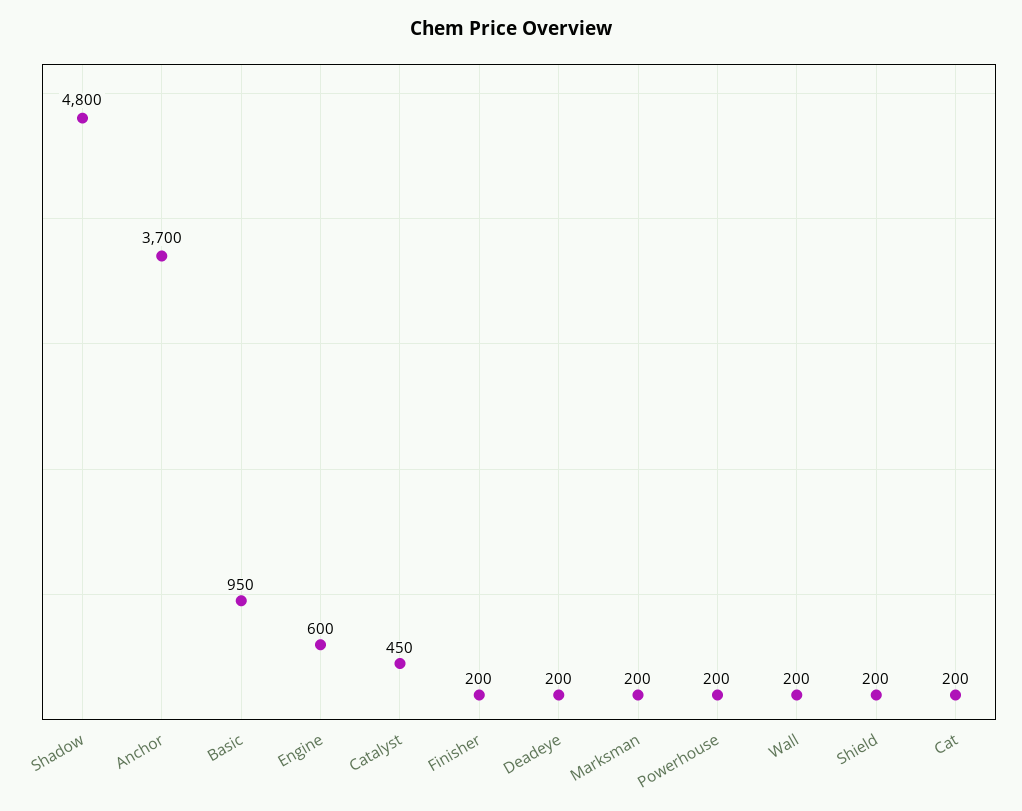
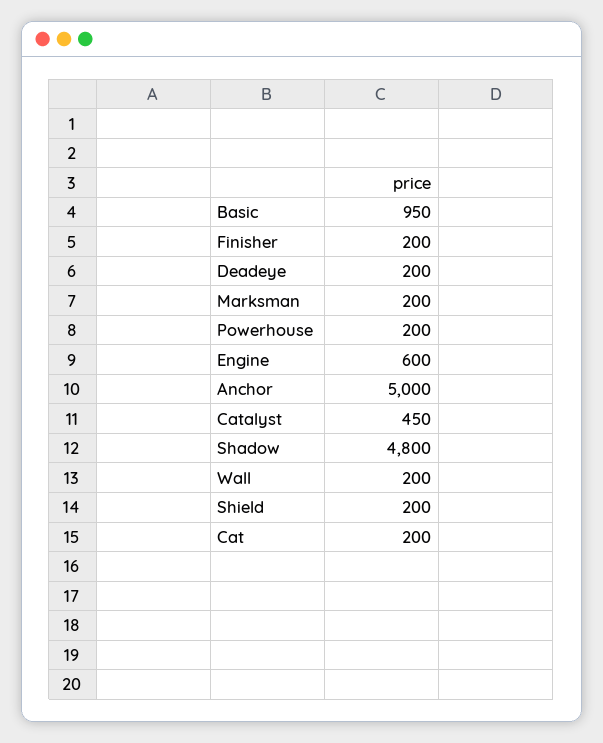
Anchor: 3700 -> 5000

